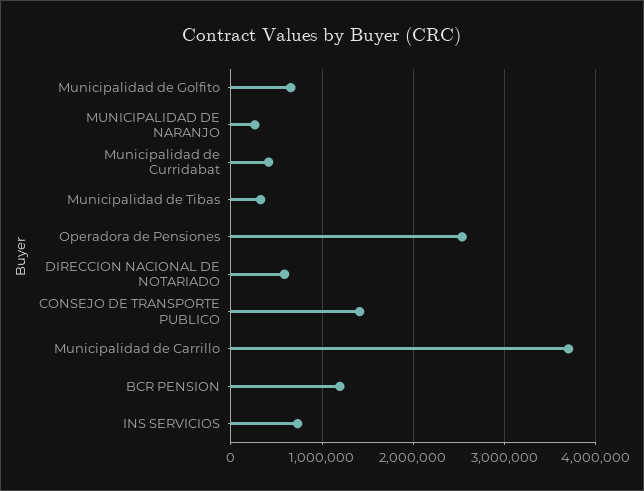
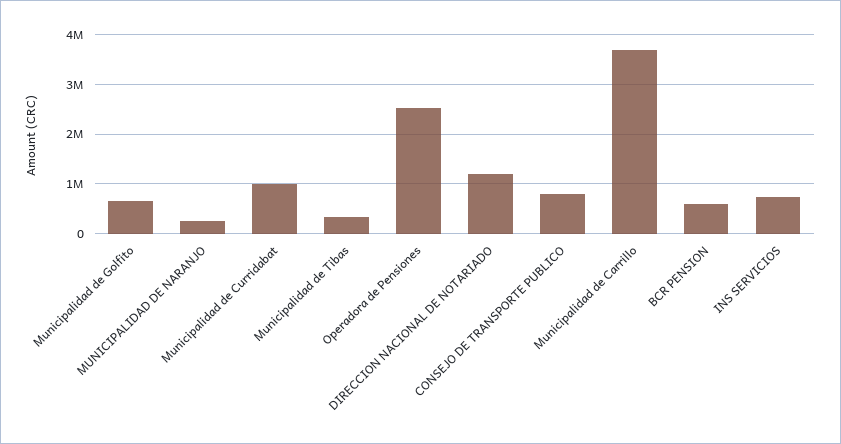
Municipalidad de Curridabat: 400000 -> 1000000
DIRECCION NACIONAL DE NOTARIADO: 600000 -> 1200000
CONSEJO DE TRANSPORTE PUBLICO: 1400000 -> 800000
BCR PENSION: 1200000 -> 600000

